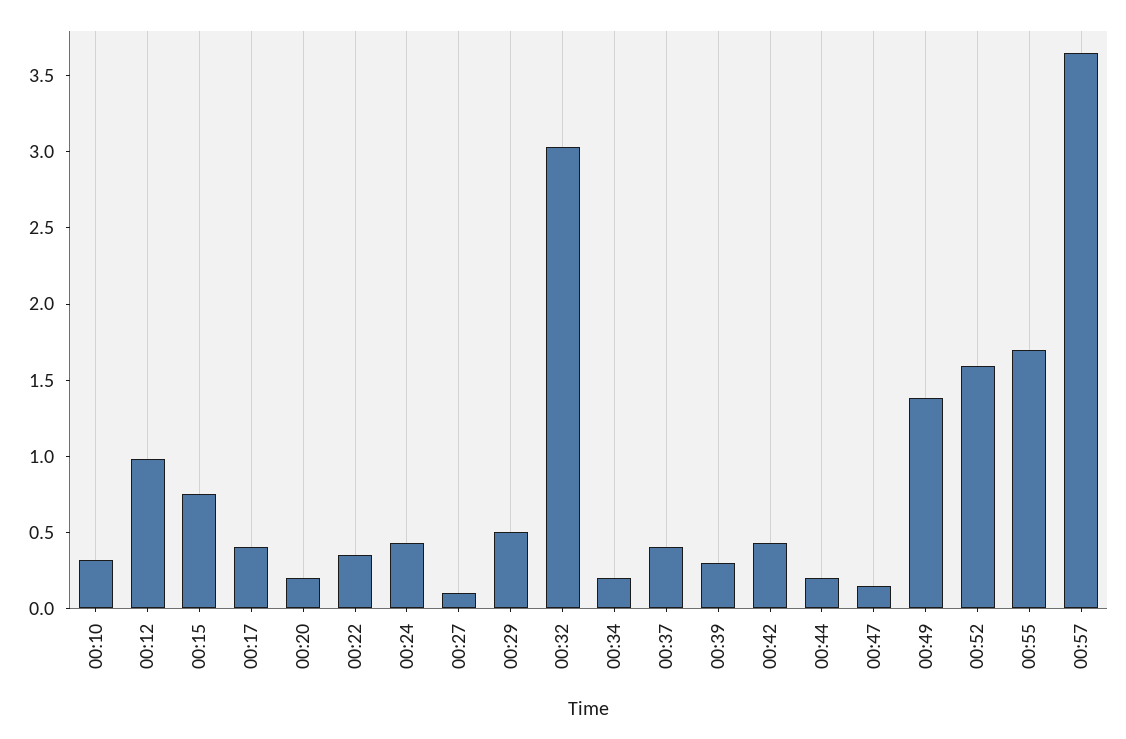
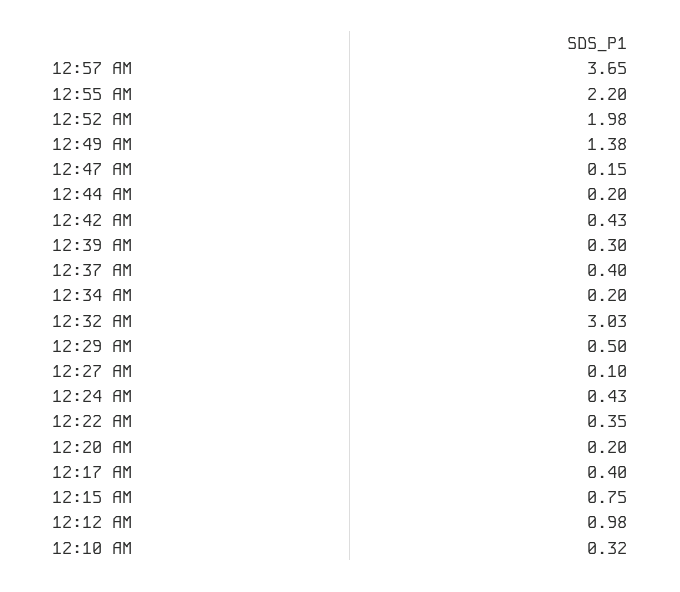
00:52: 1.6 -> 1.98
00:55: 1.7 -> 2.2

